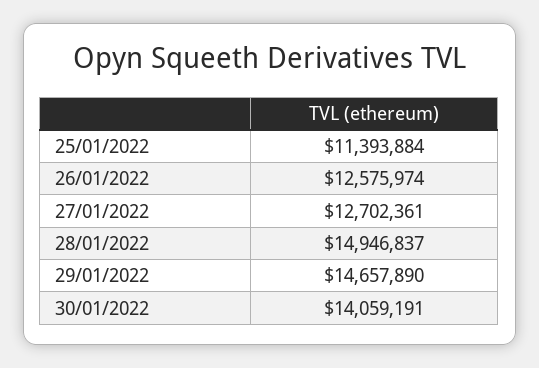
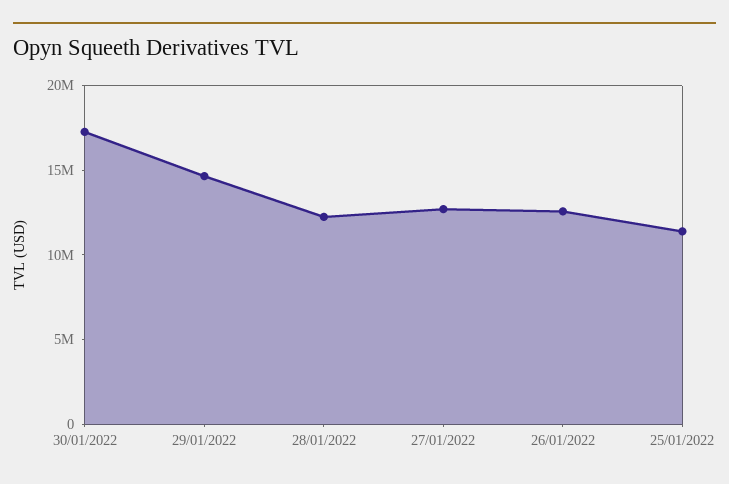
28/01/2022: 14946837 -> 12000000
30/01/2022: 14059191 -> 17000000

